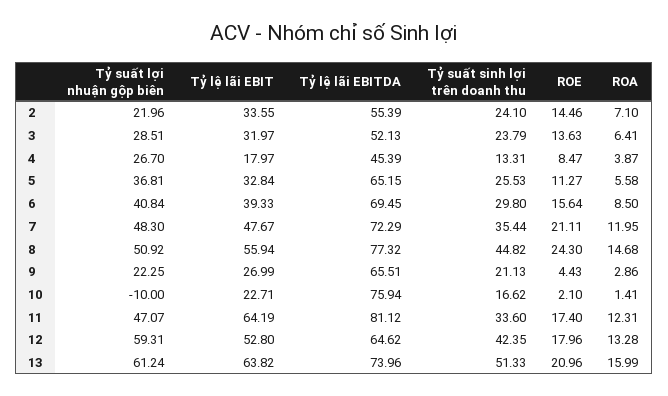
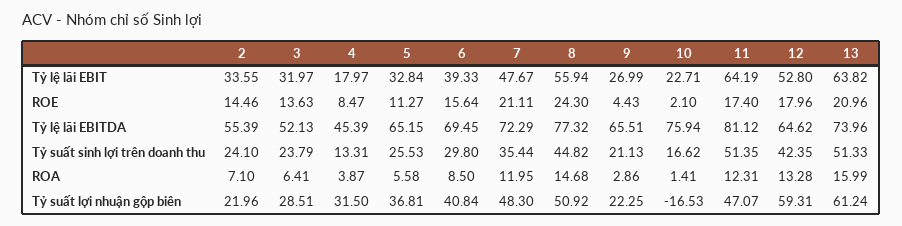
Tỷ suất lợi nhuận gộp biên, 4: 26.7 -> 31.5
Tỷ suất lợi nhuận gộp biên, 10: -10 -> -16.53
Tỷ suất sinh lợi trên doanh thu, 11: 33.6 -> 51.35

